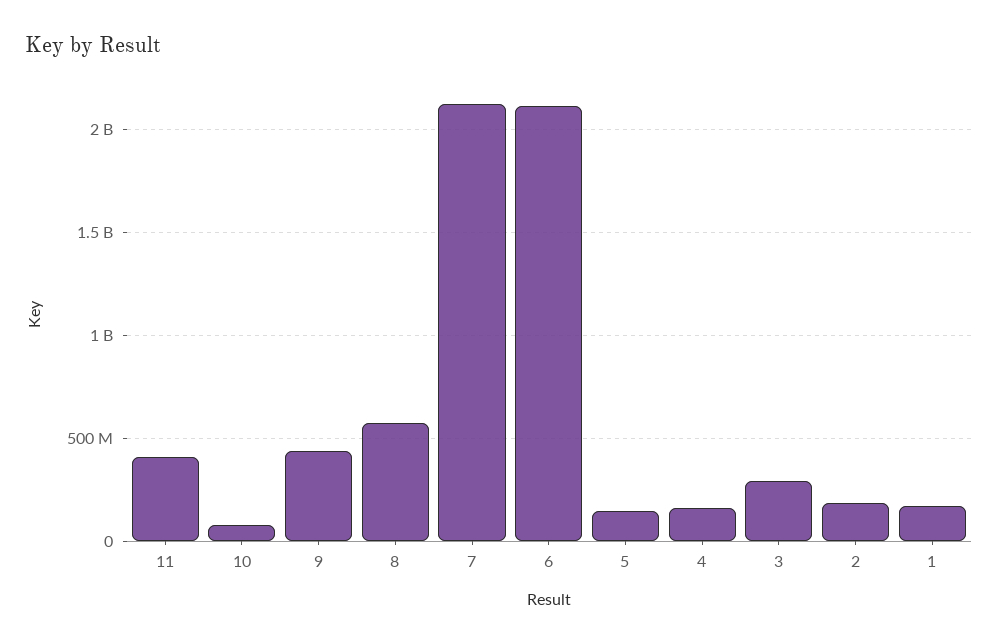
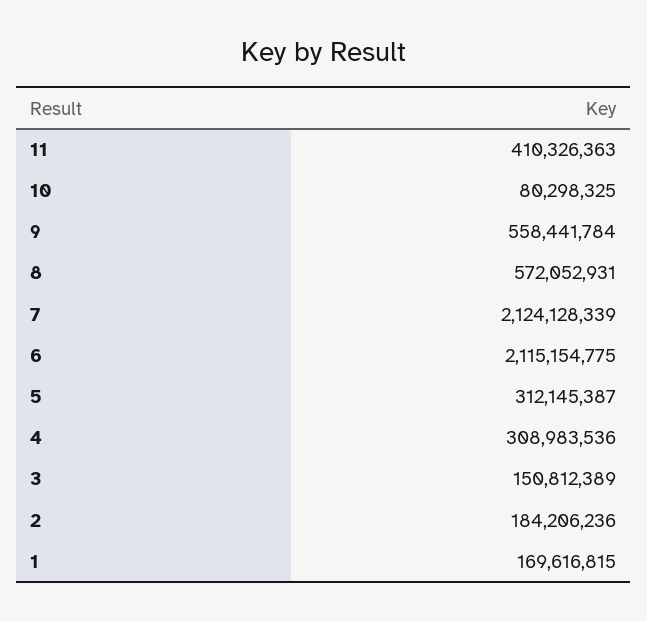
9: 450000000 -> 558441784
5: 150000000 -> 312145387
4: 150000000 -> 308983536
3: 300000000 -> 150812389

